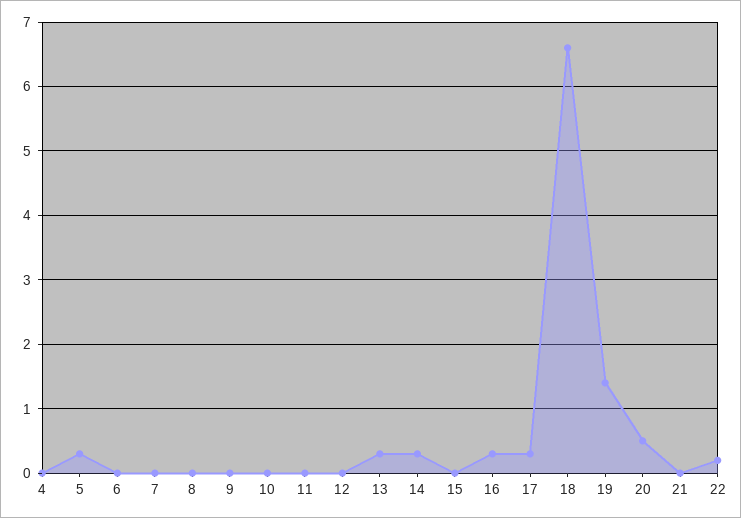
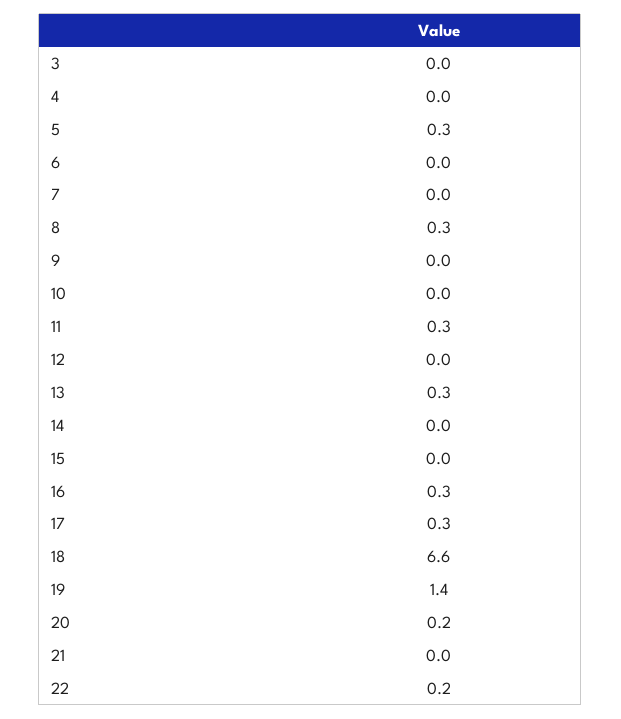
8: 0 -> 0.3
11: 0 -> 0.3
14: 0.3 -> 0
20: 0.5 -> 0.2
3: none -> 0

